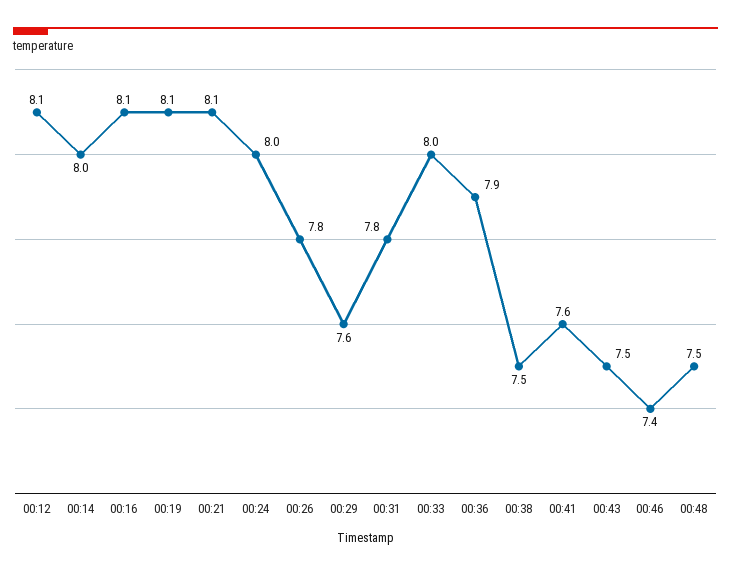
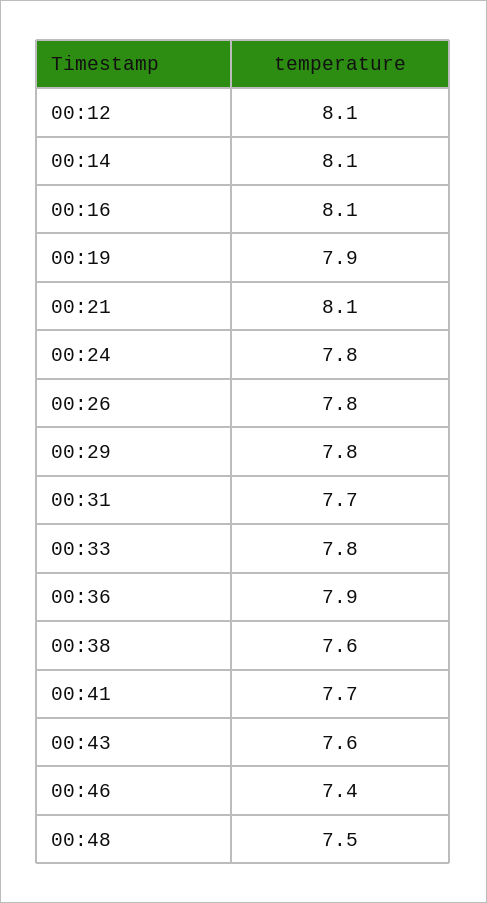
00:14: 8 -> 8.1
00:19: 8.1 -> 7.9
00:24: 8 -> 7.8
00:29: 7.6 -> 7.8
00:31: 7.8 -> 7.7
00:33: 8 -> 7.8
00:38: 7.5 -> 7.6
00:41: 7.6 -> 7.7
00:43: 7.5 -> 7.6

